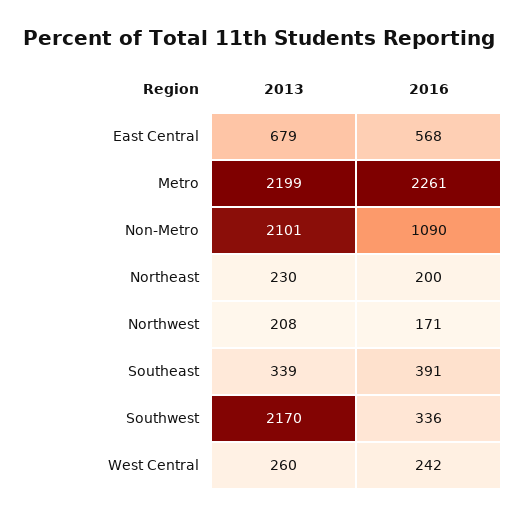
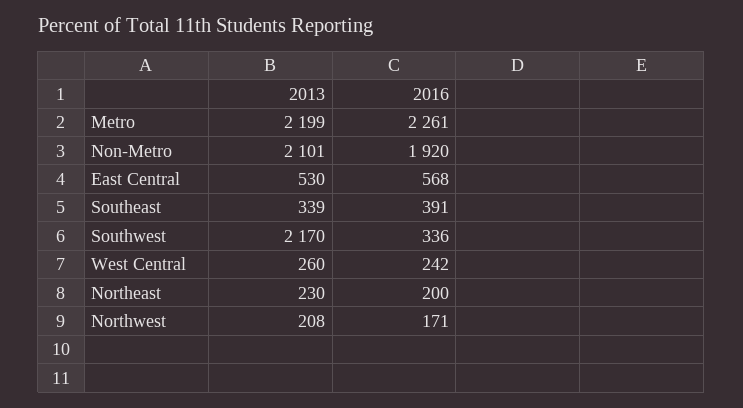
2013, East Central: 679 -> 530
2016, Non-Metro: 1090 -> 1920

